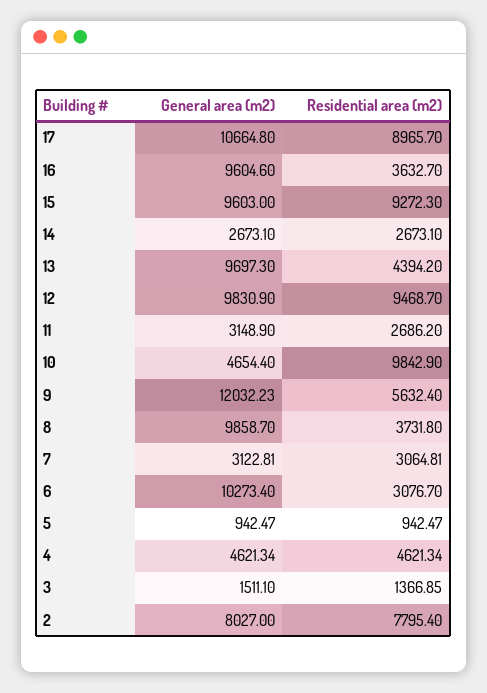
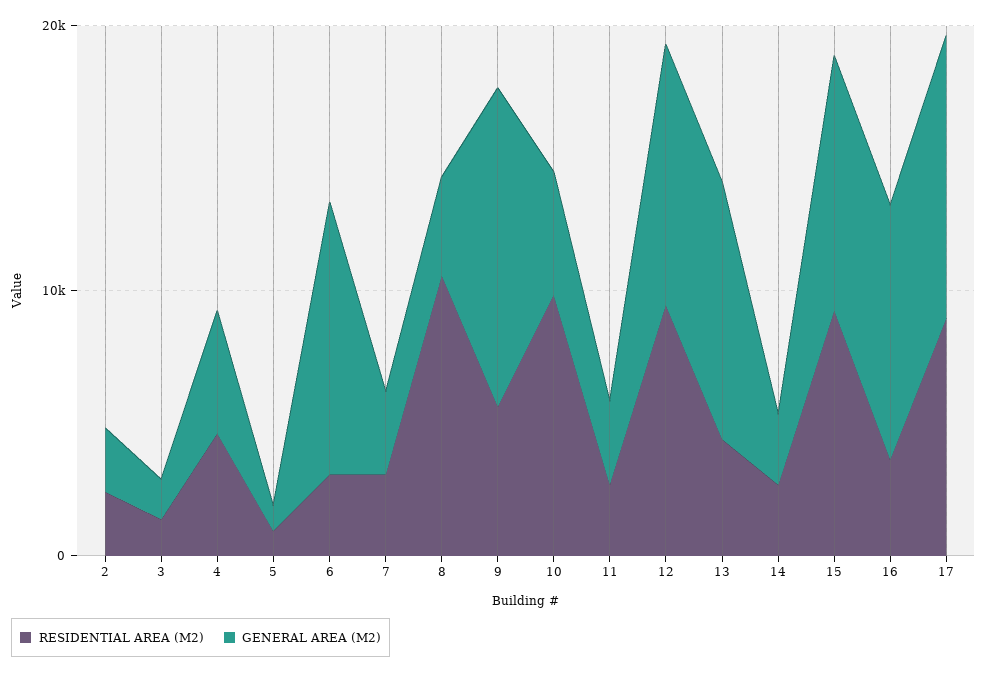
General area (m2), 8: 9858.7 -> 4000
Residential area (m2), 8: 3731.8 -> 10000
General area (m2), 2: 8027 -> 2000
Residential area (m2), 2: 7795.4 -> 2000

